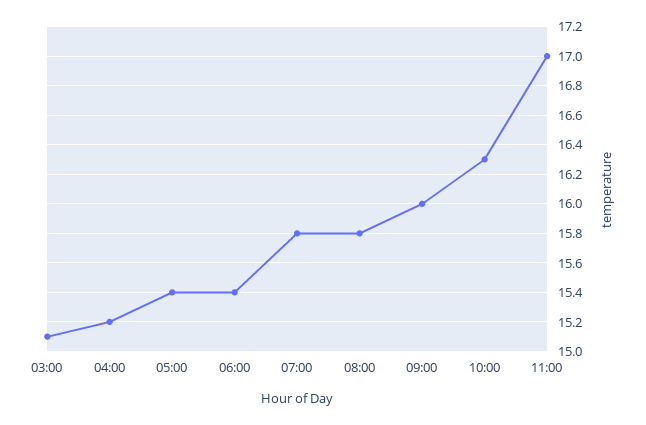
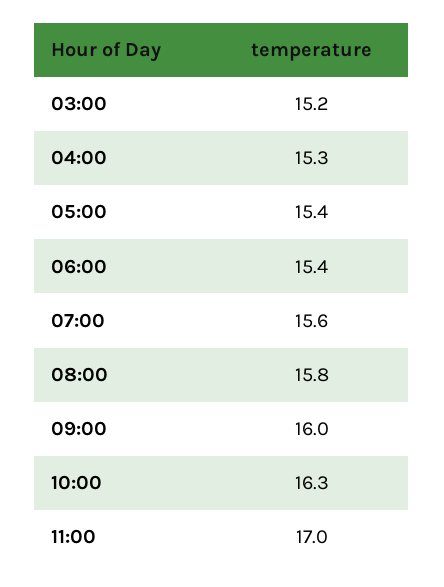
03:00: 15.1 -> 15.2
04:00: 15.2 -> 15.3
07:00: 15.8 -> 15.6

